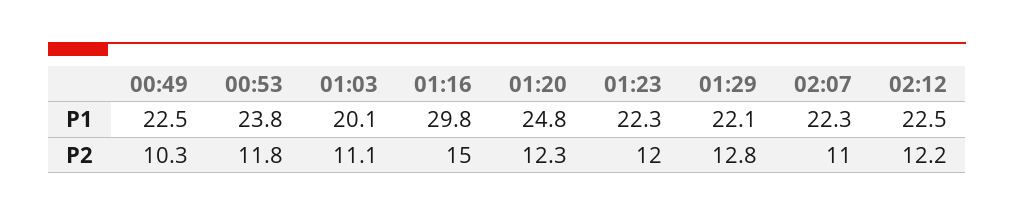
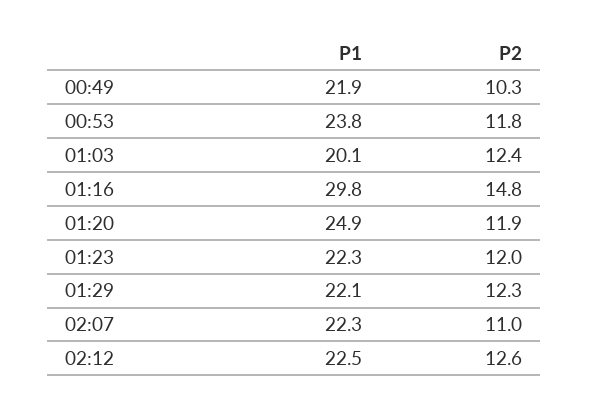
00:49, P1: 22.5 -> 21.9
01:20, P1: 24.8 -> 24.9
01:03, P2: 11.1 -> 12.4
01:16, P2: 15 -> 14.8
01:20, P2: 12.3 -> 11.9
01:29, P2: 12.8 -> 12.3
02:12, P2: 12.2 -> 12.6

